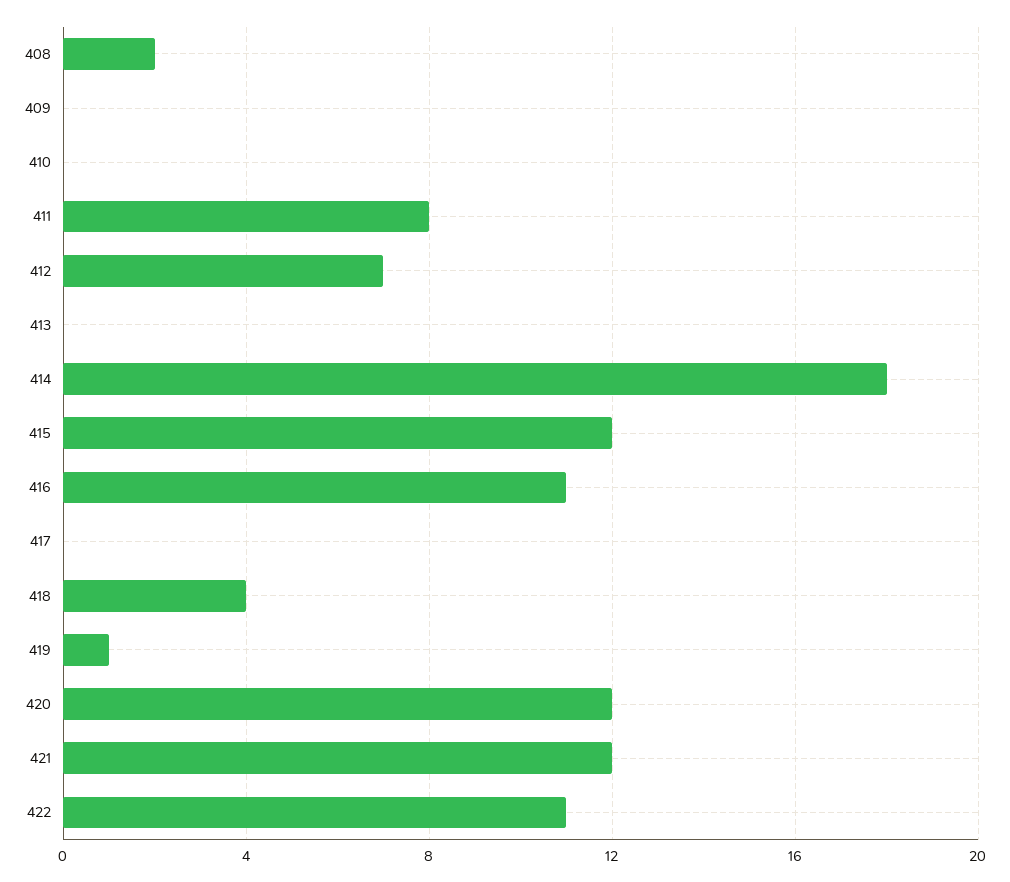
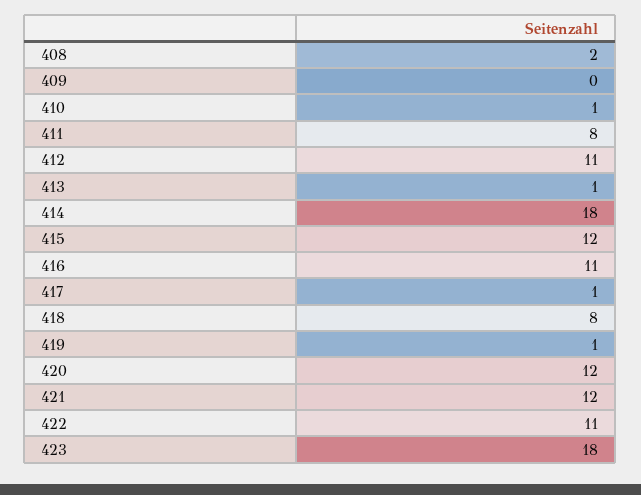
410: 0 -> 1
412: 7 -> 11
413: 0 -> 1
417: 0 -> 1
418: 4 -> 8
423: none -> 18

